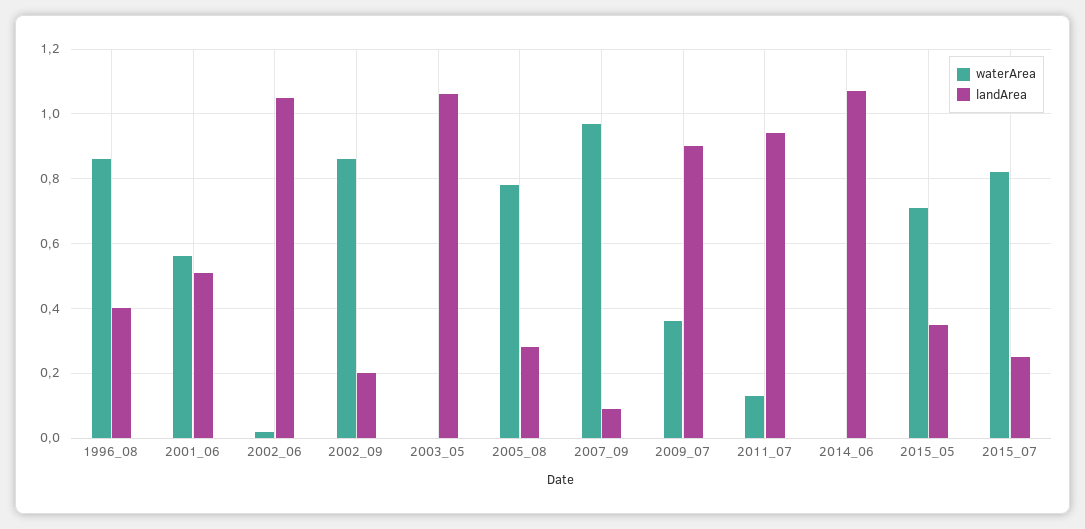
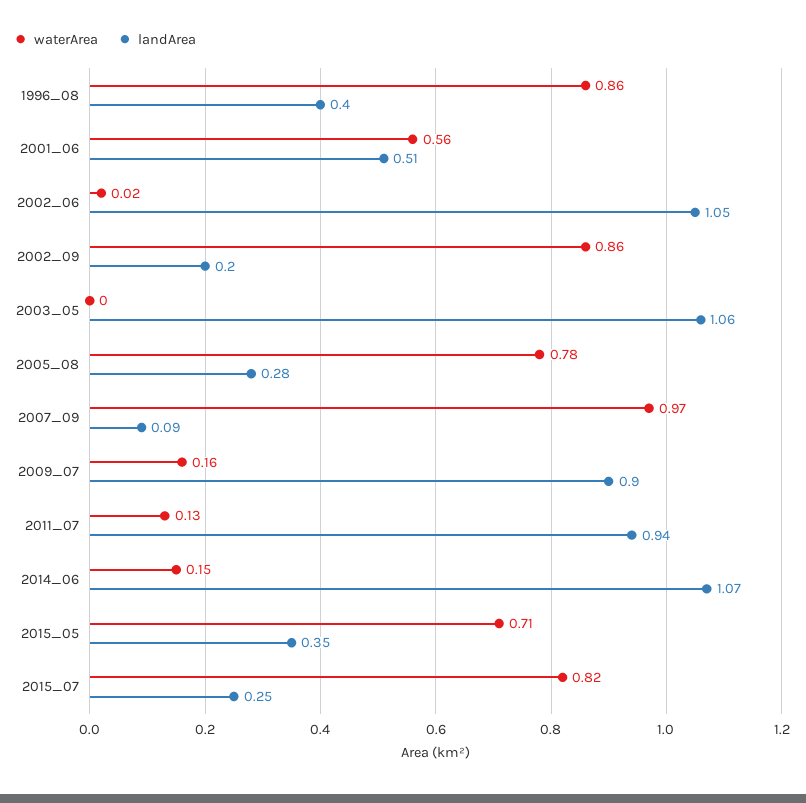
waterArea, 2009_07: 0.35 -> 0.16
waterArea, 2014_06: 0 -> 0.15

